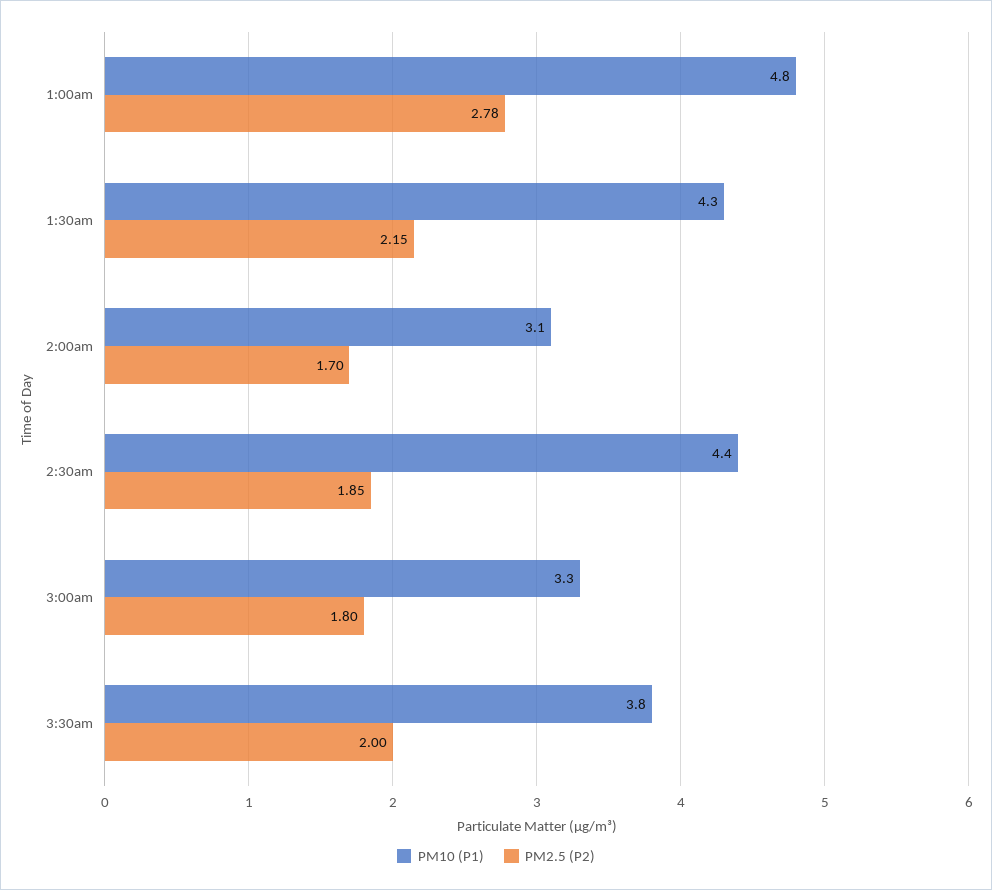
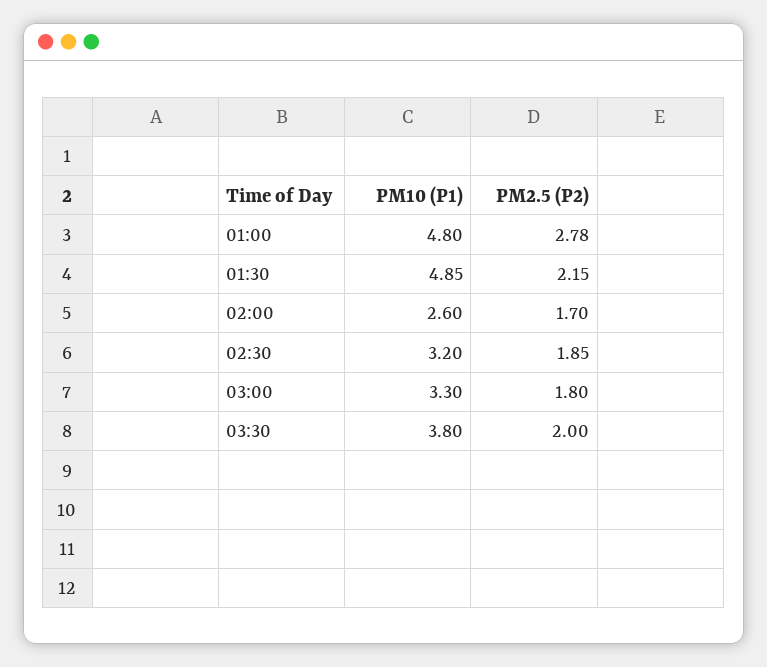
PM10 (P1), 1:30am: 4.3 -> 4.85
PM10 (P1), 2:00am: 3.1 -> 2.6
PM10 (P1), 2:30am: 4.4 -> 3.2

